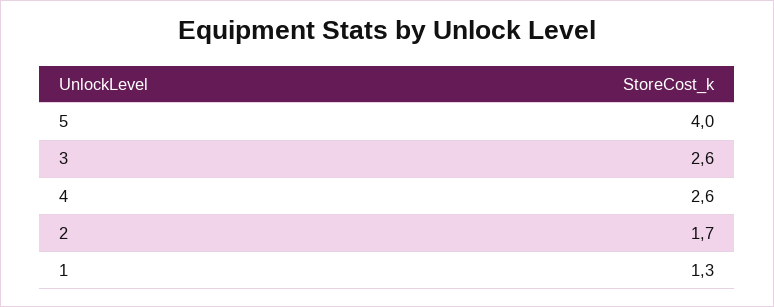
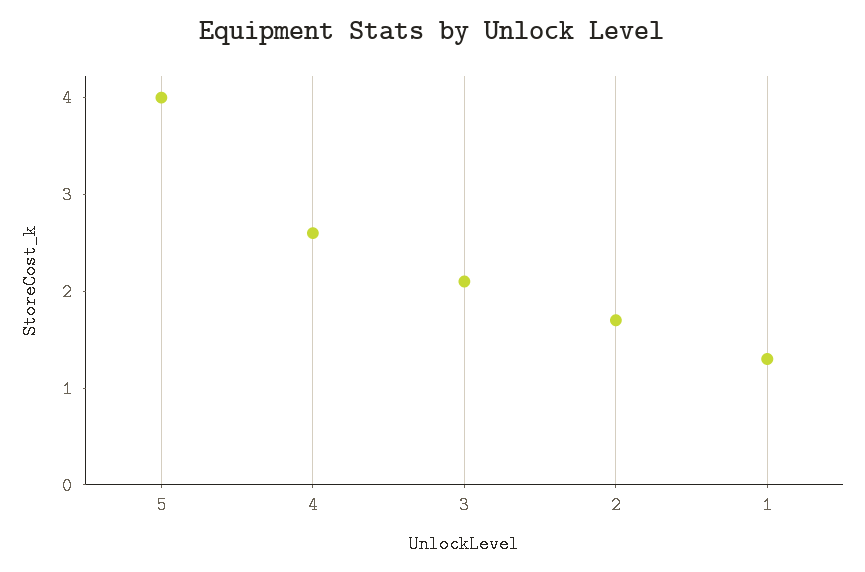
3: 2.6 -> 2.1

